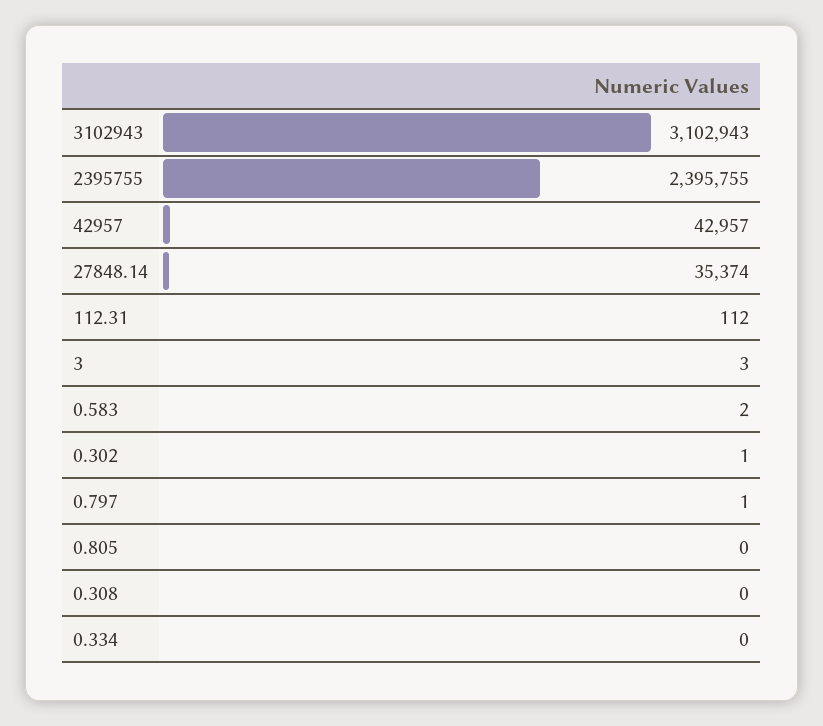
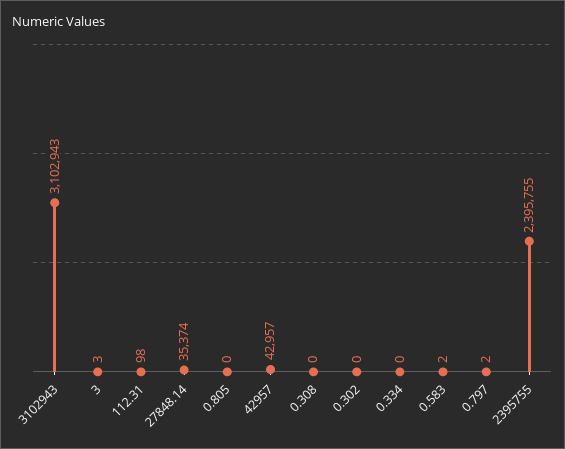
112.31: 112 -> 98
0.302: 1 -> 0
0.797: 1 -> 2

